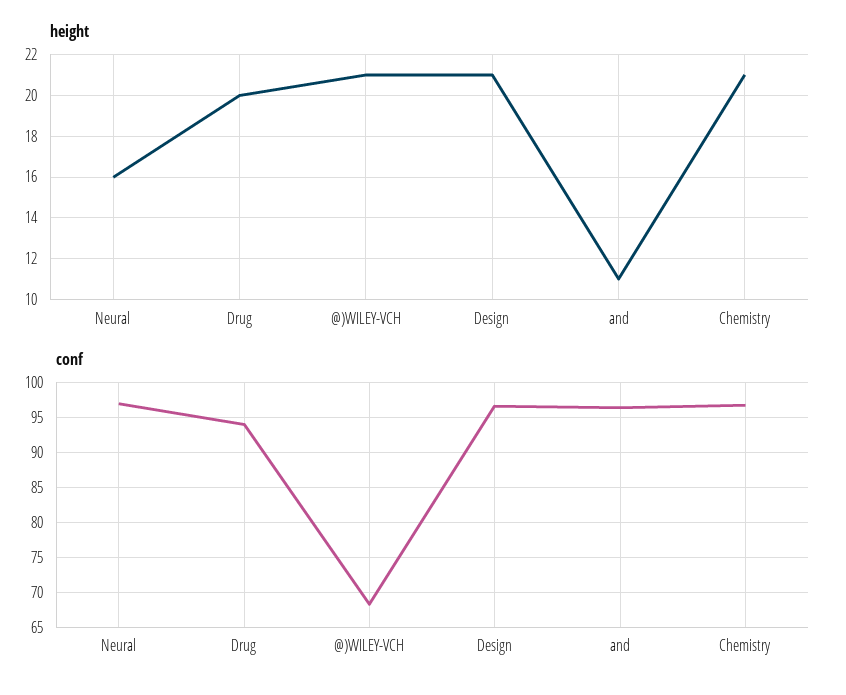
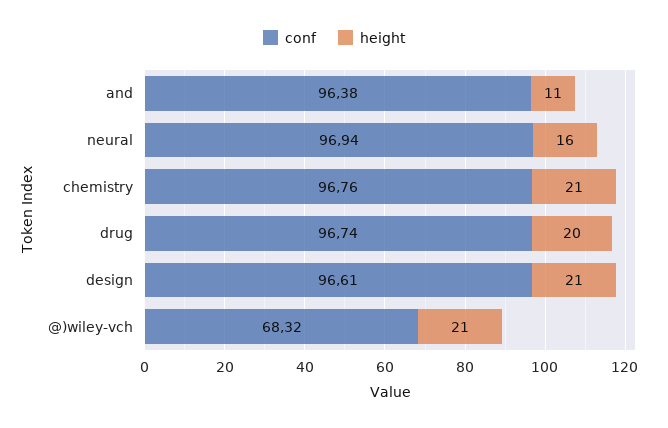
conf, Drug: 94 -> 96.74

